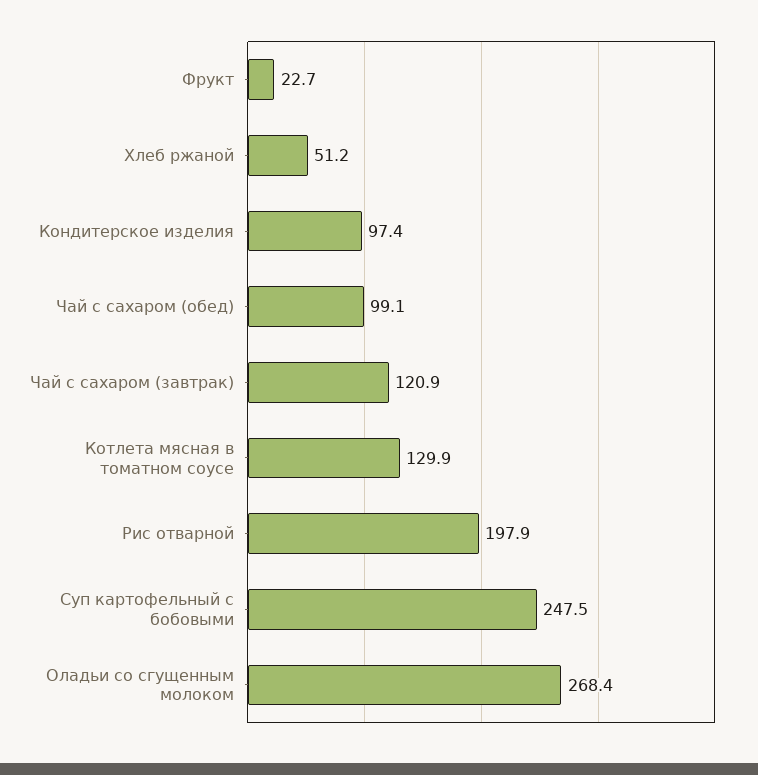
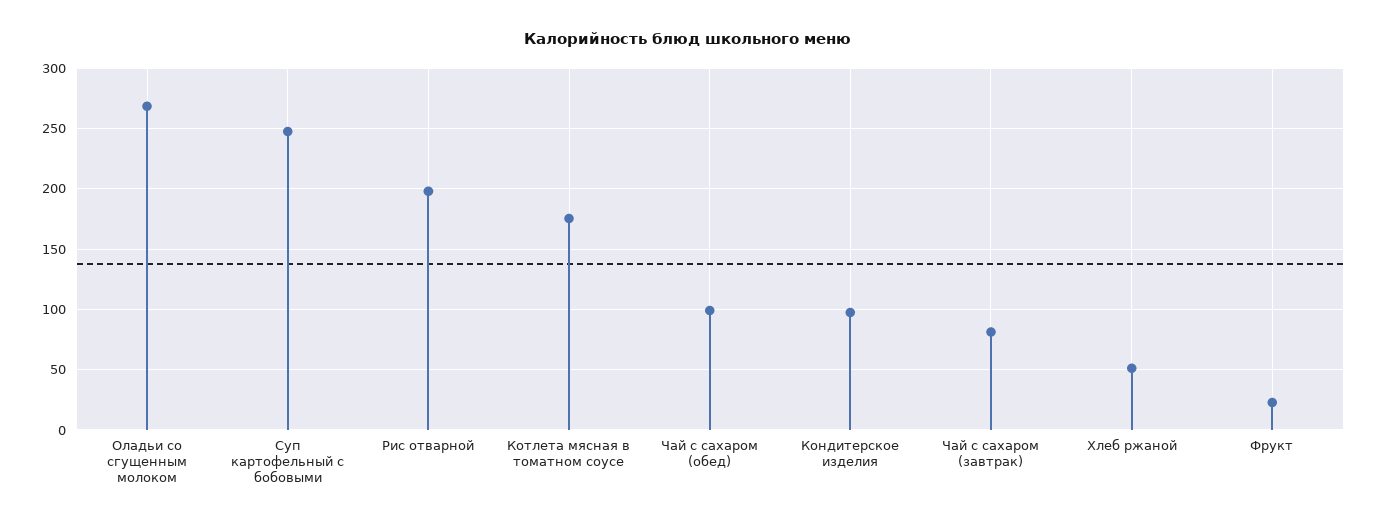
Чай с сахаром (завтрак): 120.9 -> 80
Котлета мясная в томатном соусе: 129.9 -> 175

